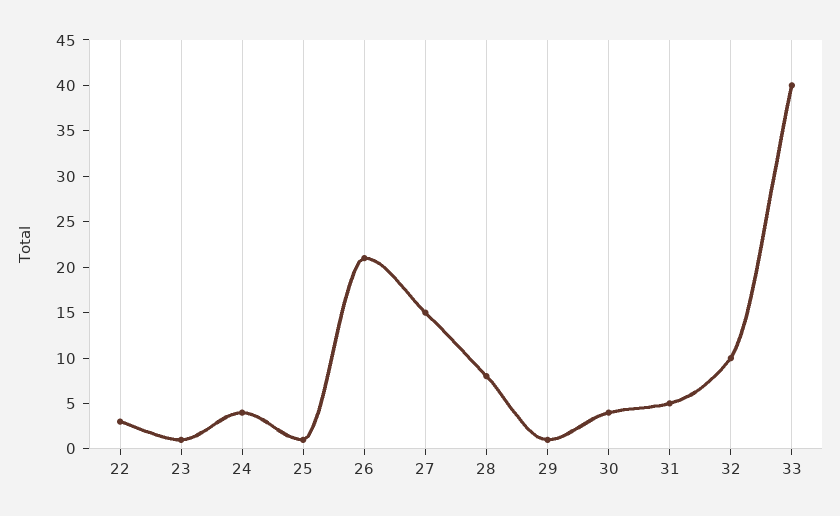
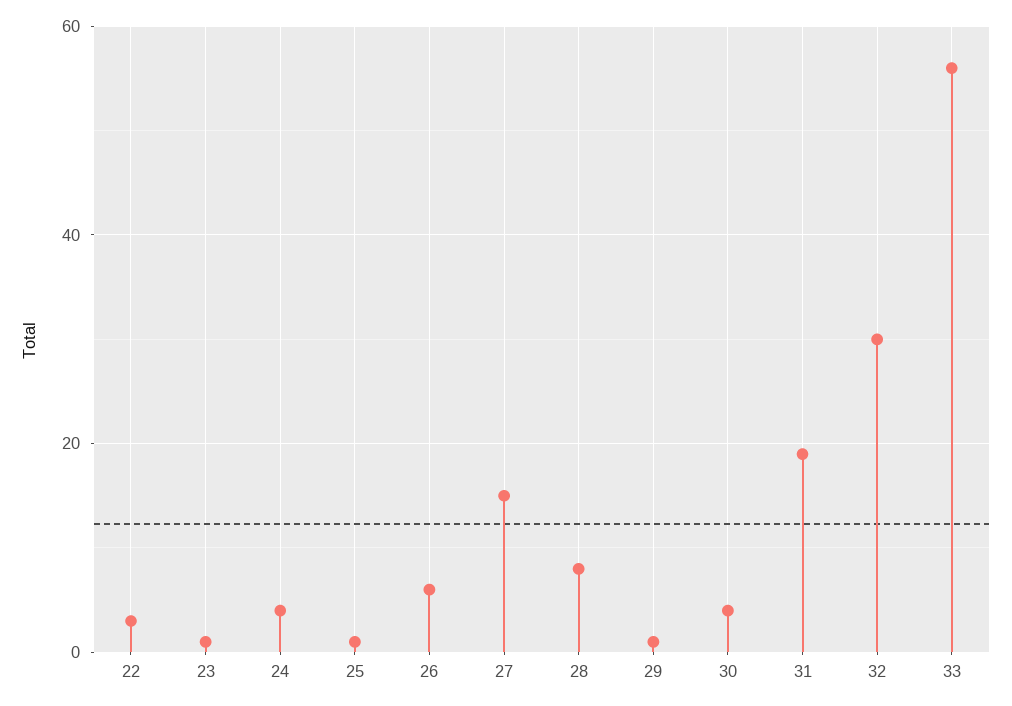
26: 21 -> 5
31: 5 -> 20
32: 10 -> 30
33: 40 -> 55

